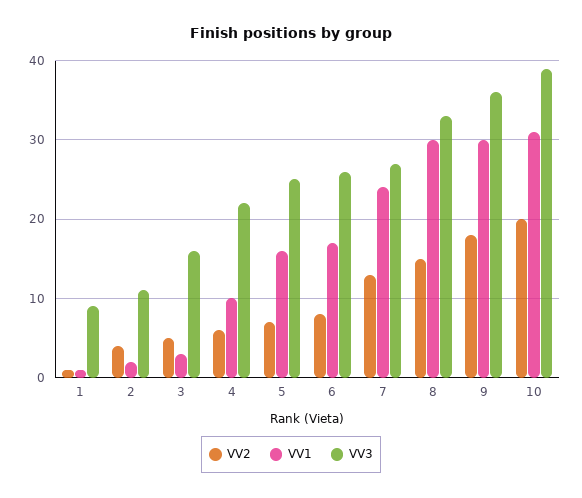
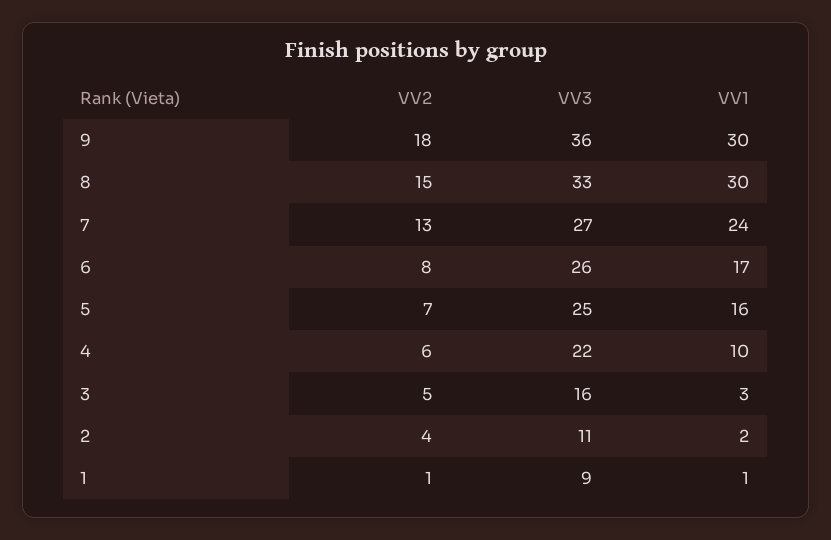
VV2, 10: 20 -> none
VV1, 10: 31 -> none
VV3, 10: 39 -> none

